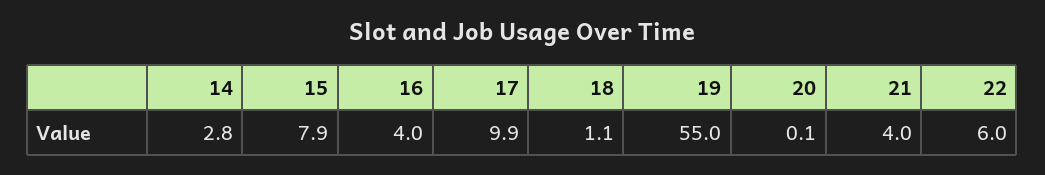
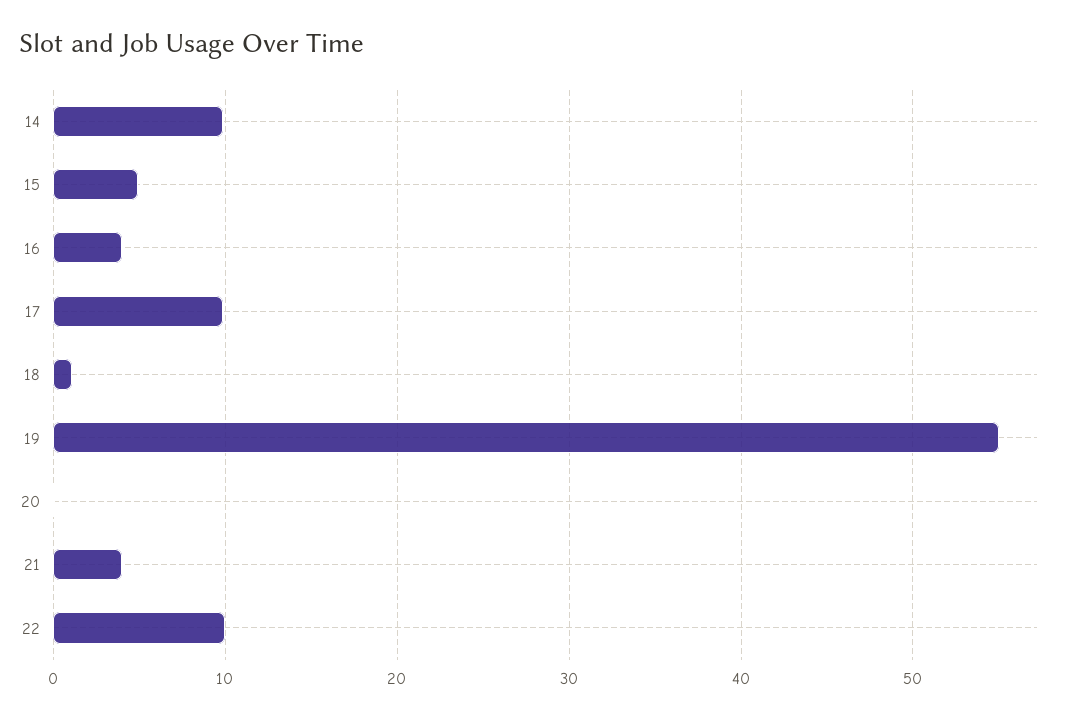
14: 2.8 -> 10
15: 7.9 -> 5
22: 6 -> 10

